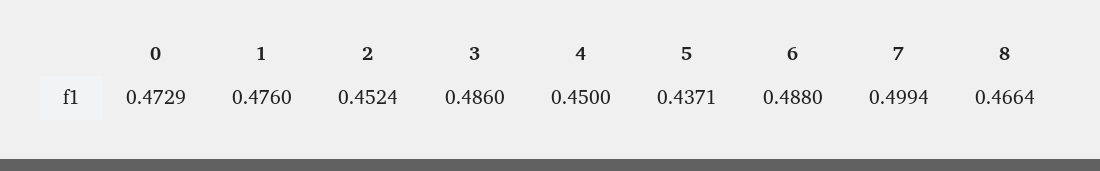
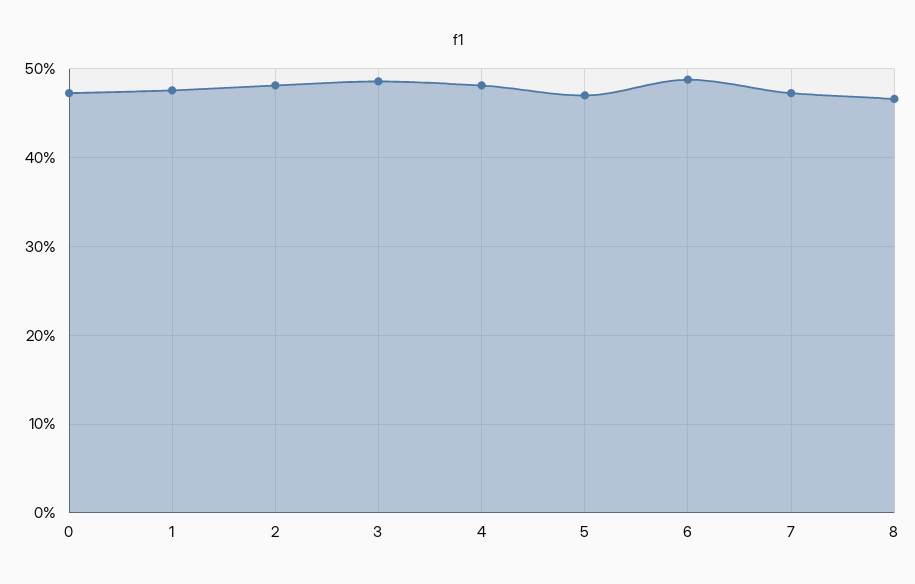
2: 0.4524 -> 0.48
4: 0.45 -> 0.48
5: 0.4371 -> 0.47
7: 0.4994 -> 0.47

